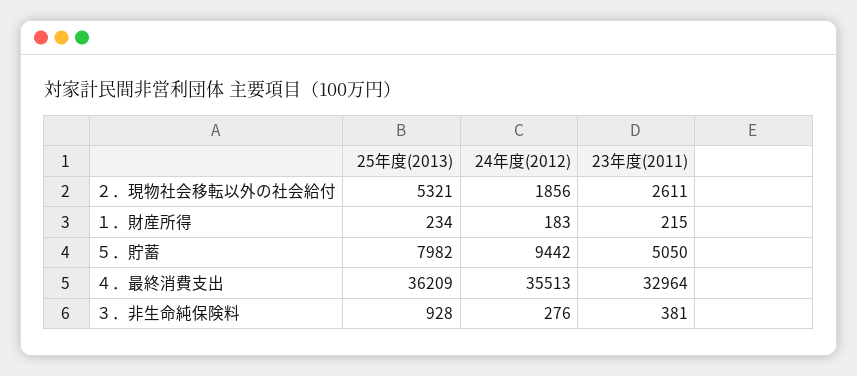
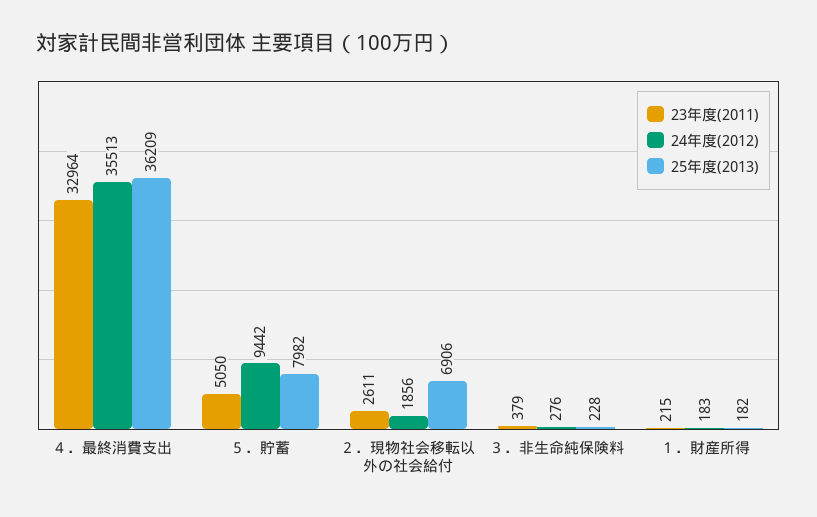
25年度(2013), ２．現物社会移転以外の社会給付: 5321 -> 6906
25年度(2013), １．財産所得: 234 -> 182
25年度(2013), ３．非生命純保険料: 928 -> 228
23年度(2011), ３．非生命純保険料: 381 -> 379

